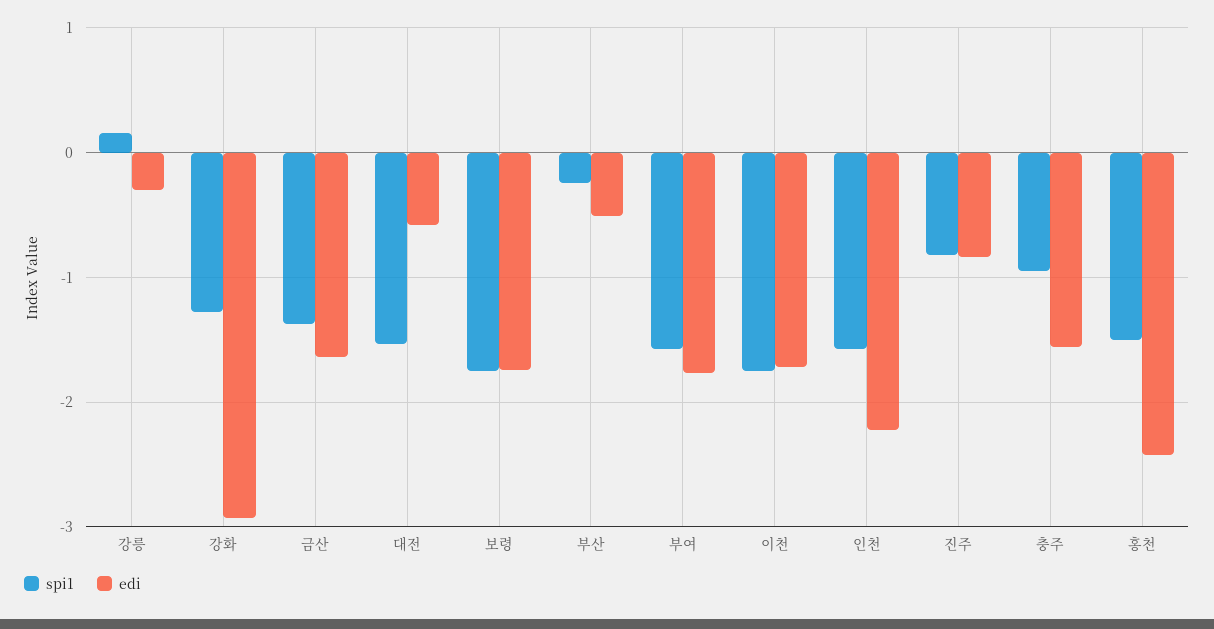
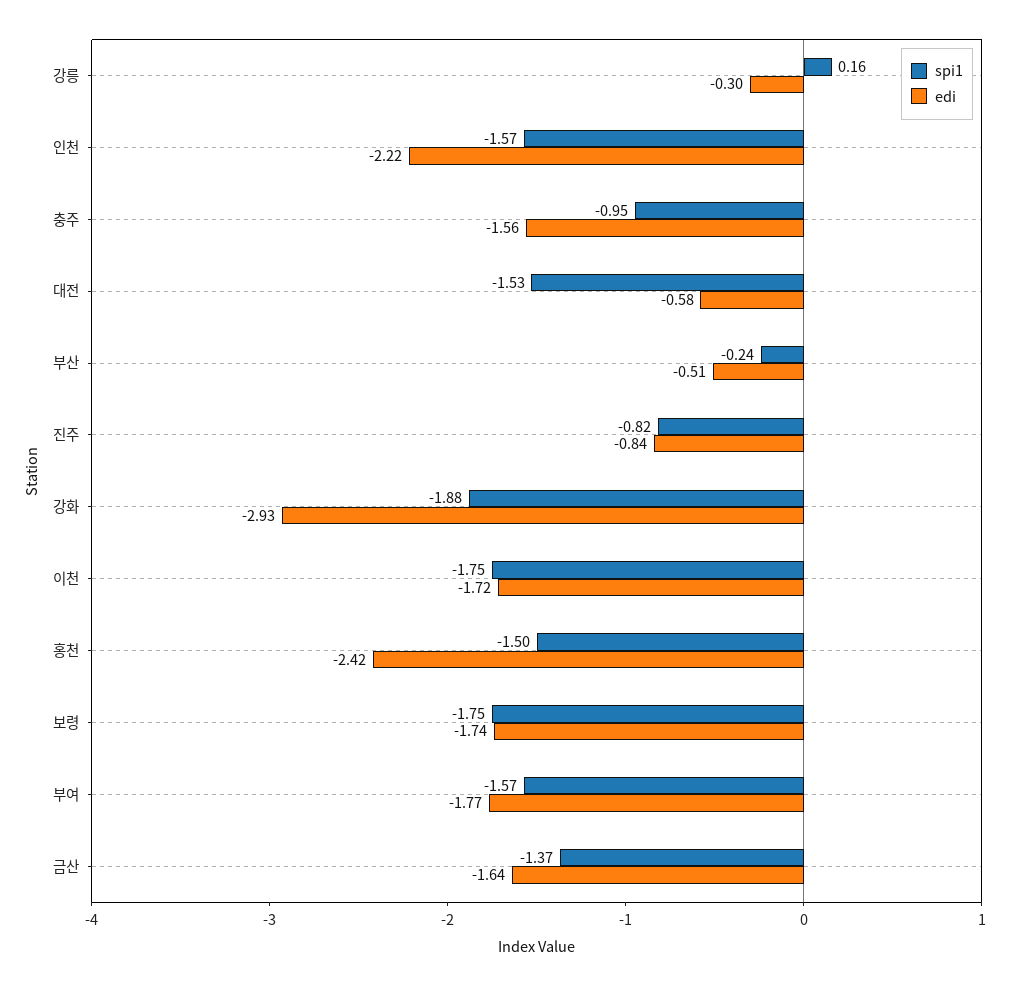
spi1, 강화: -1.3 -> -1.88

